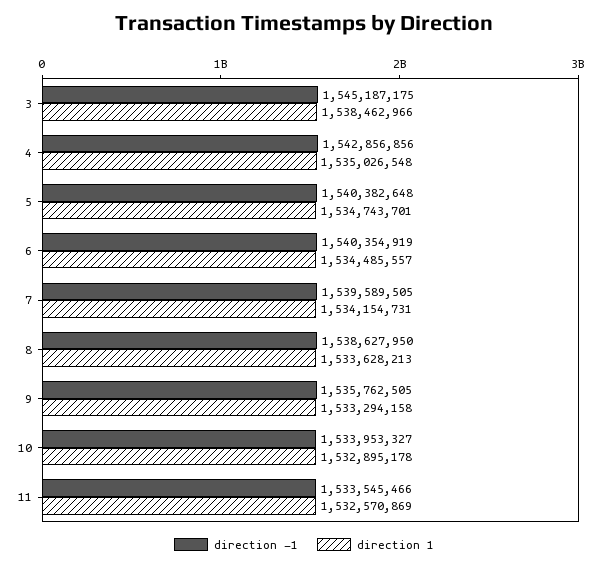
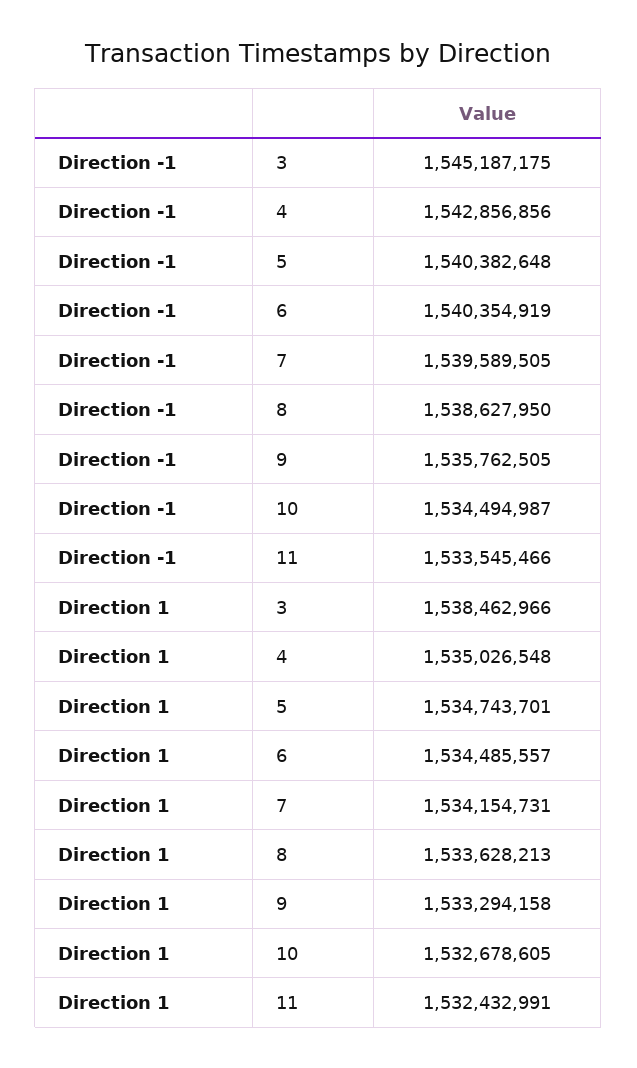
direction -1, 10: 1533953327 -> 1534494987
direction 1, 10: 1532895178 -> 1532678605
direction 1, 11: 1532570869 -> 1532432991

